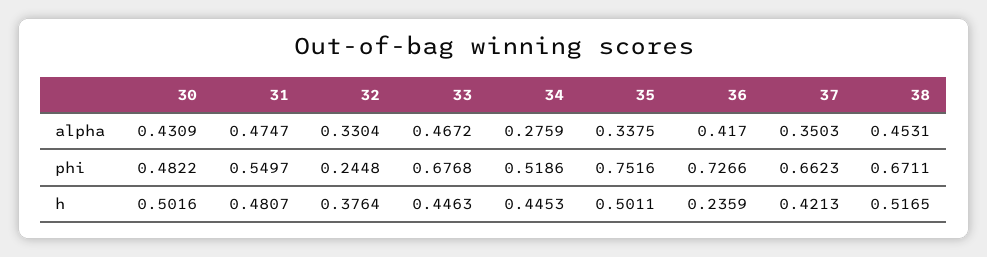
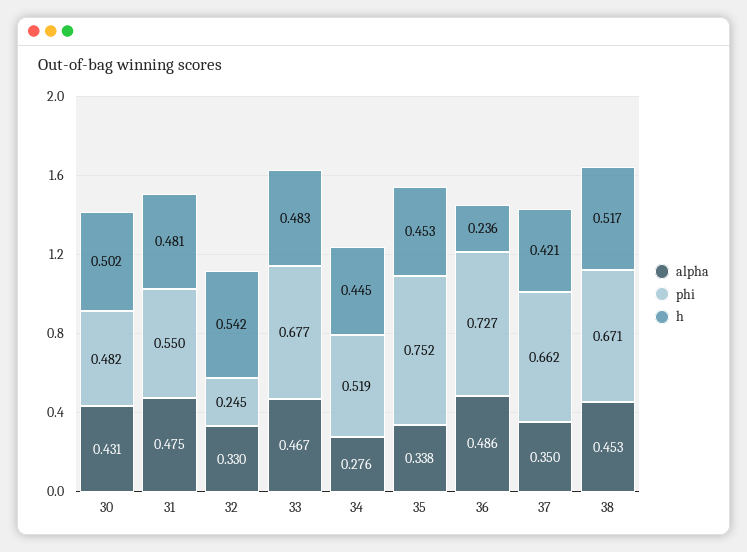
alpha, 36: 0.417 -> 0.486
h, 32: 0.3764 -> 0.542
h, 33: 0.4463 -> 0.483
h, 35: 0.5011 -> 0.453

